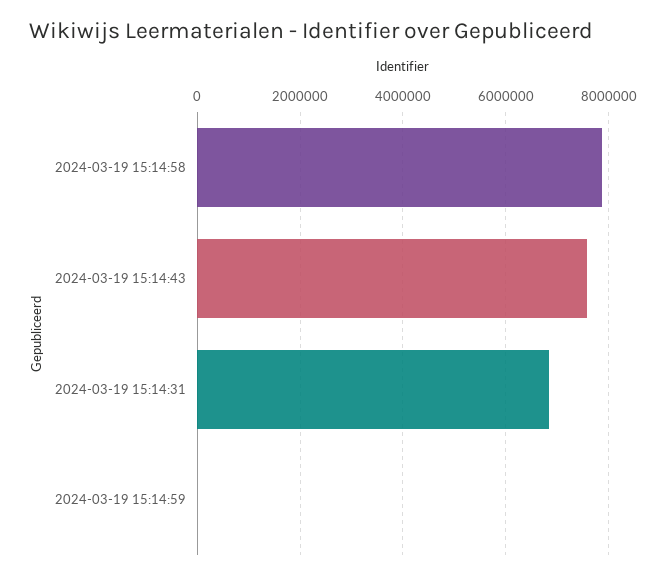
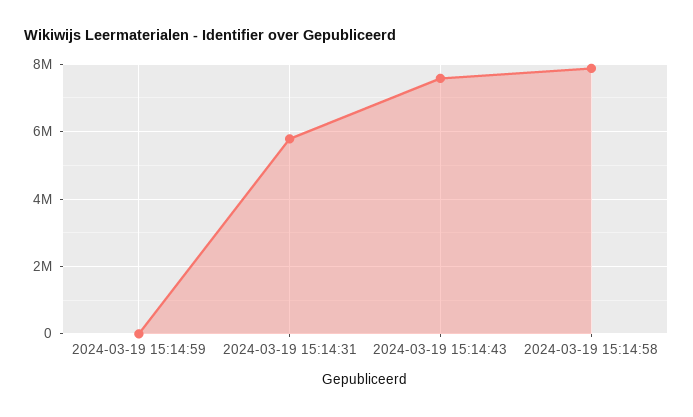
2024-03-19 15:14:31: 6800000 -> 5800000

